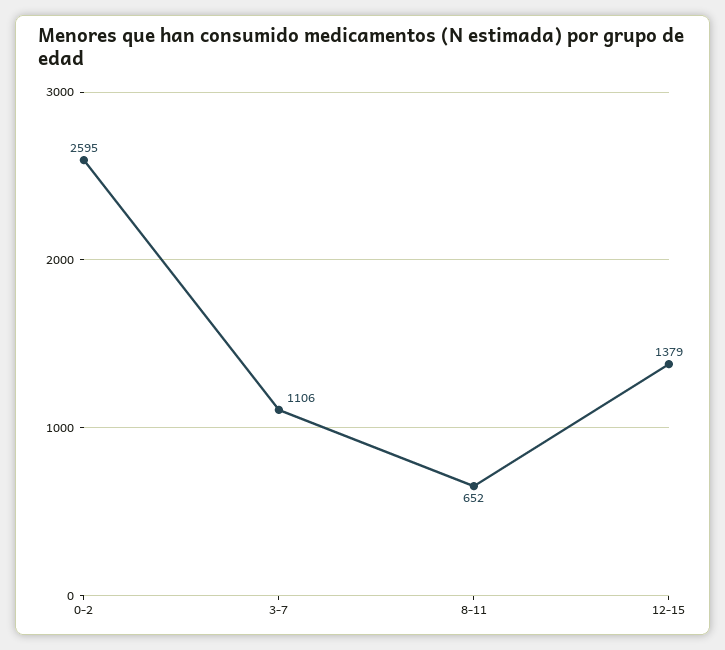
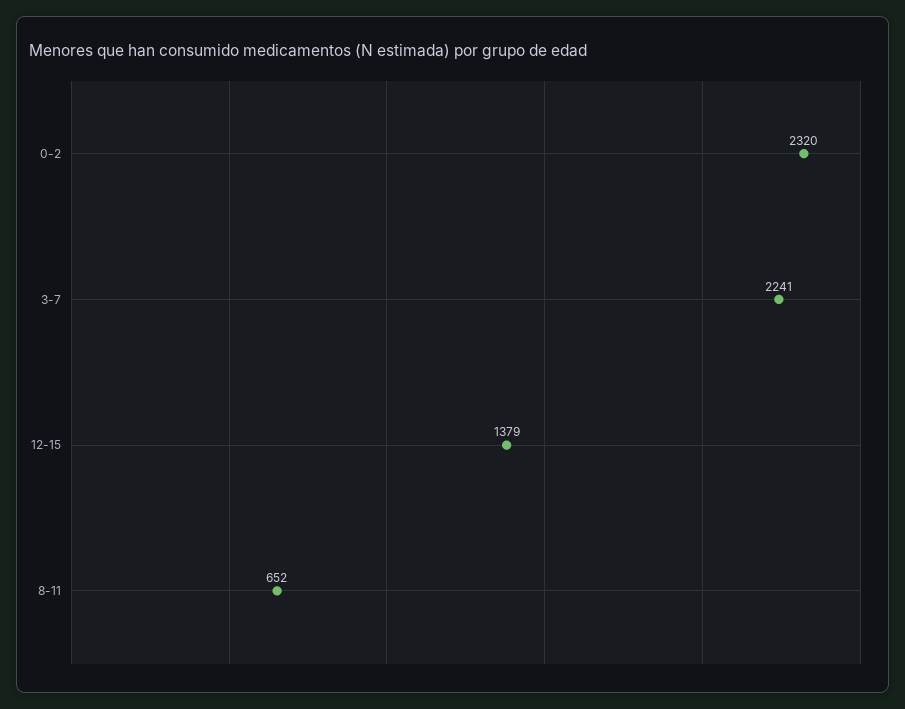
0-2: 2595 -> 2320
3-7: 1106 -> 2241

